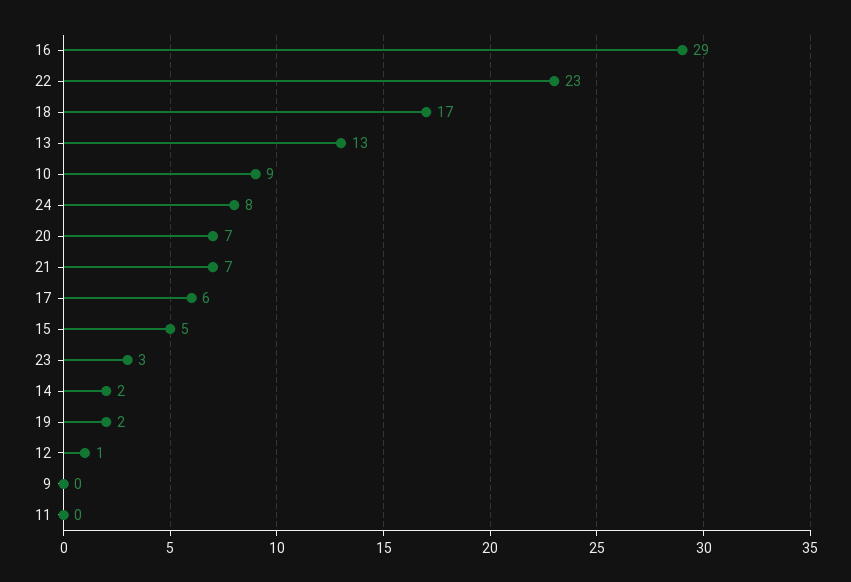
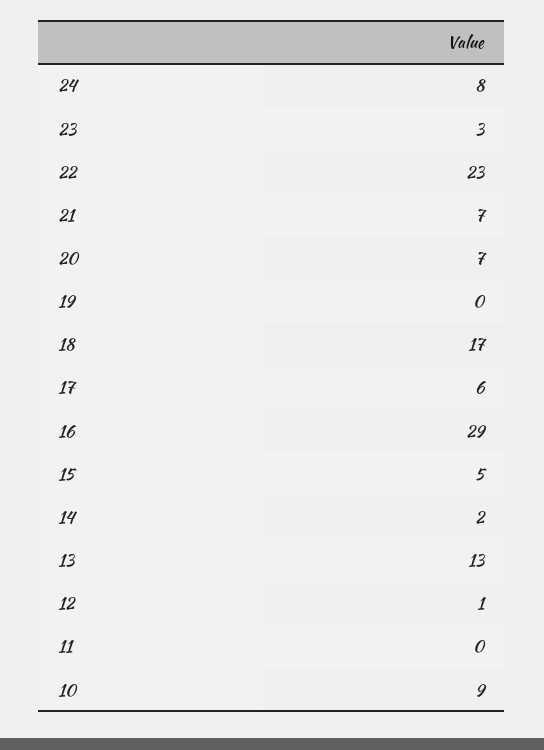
19: 2 -> 0
9: 0 -> none

